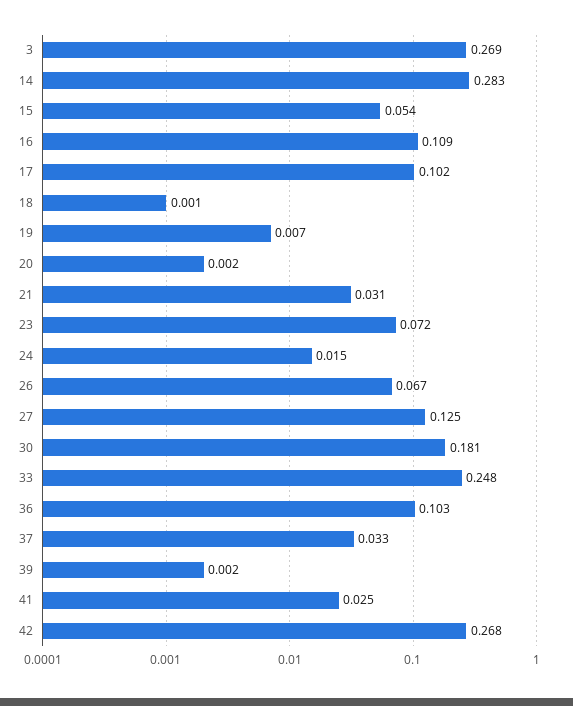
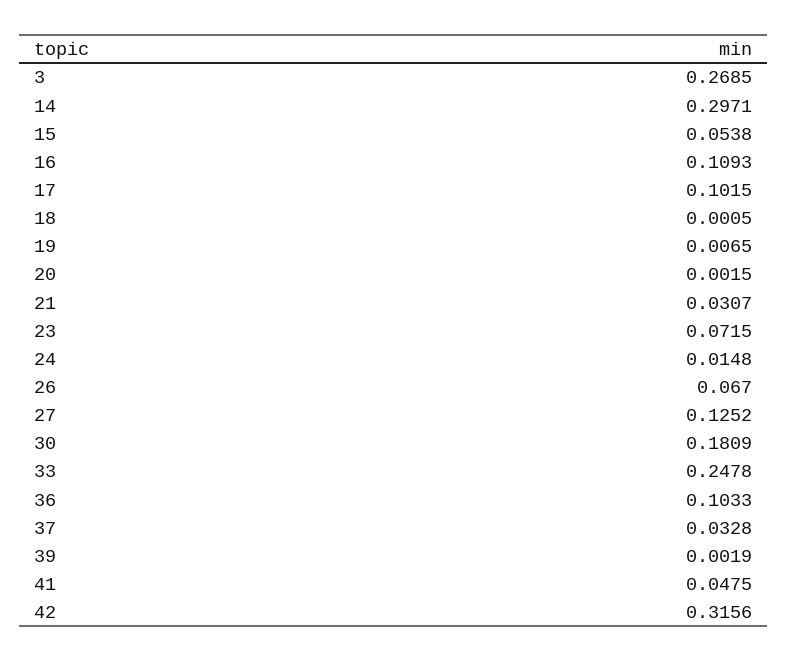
14: 0.283 -> 0.2971
41: 0.025 -> 0.0475
42: 0.268 -> 0.3156

